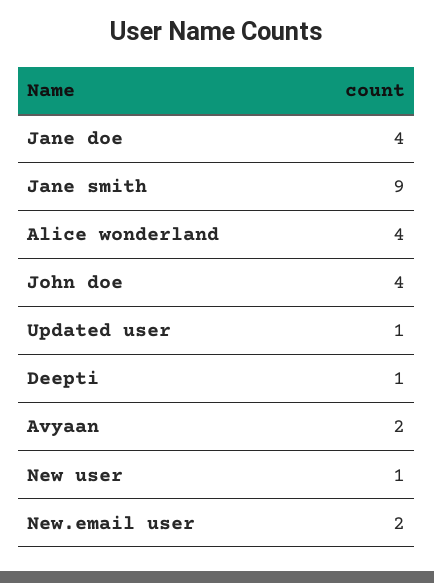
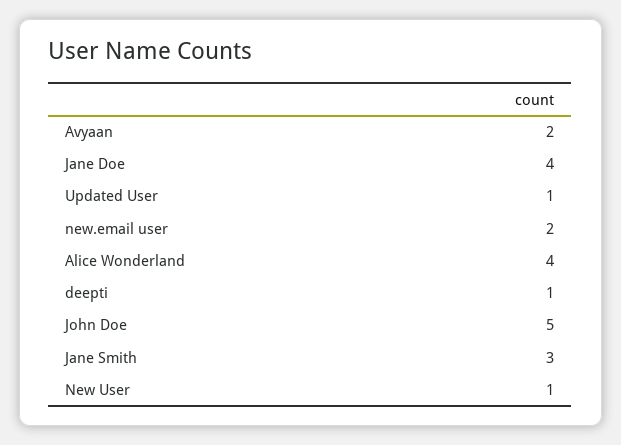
Jane smith: 9 -> 3
John doe: 4 -> 5

